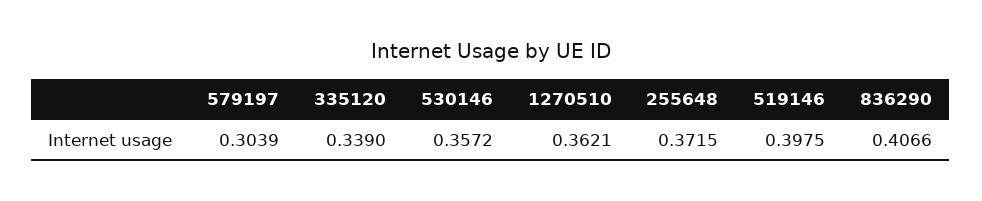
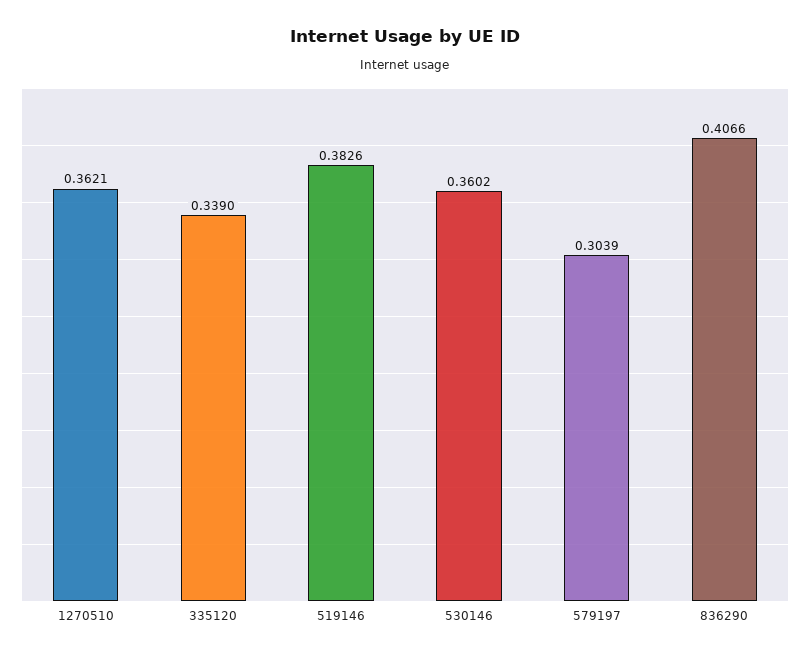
530146: 0.3572 -> 0.3602
255648: 0.3715 -> none
519146: 0.3975 -> 0.3826

